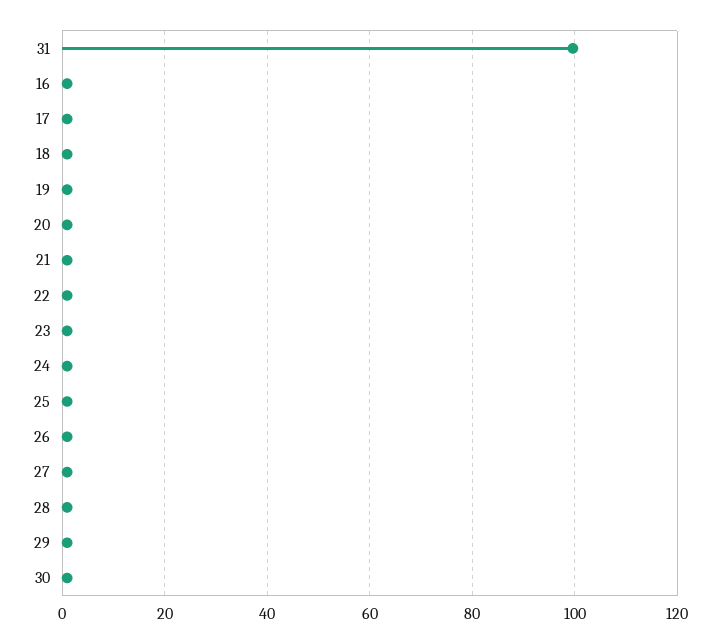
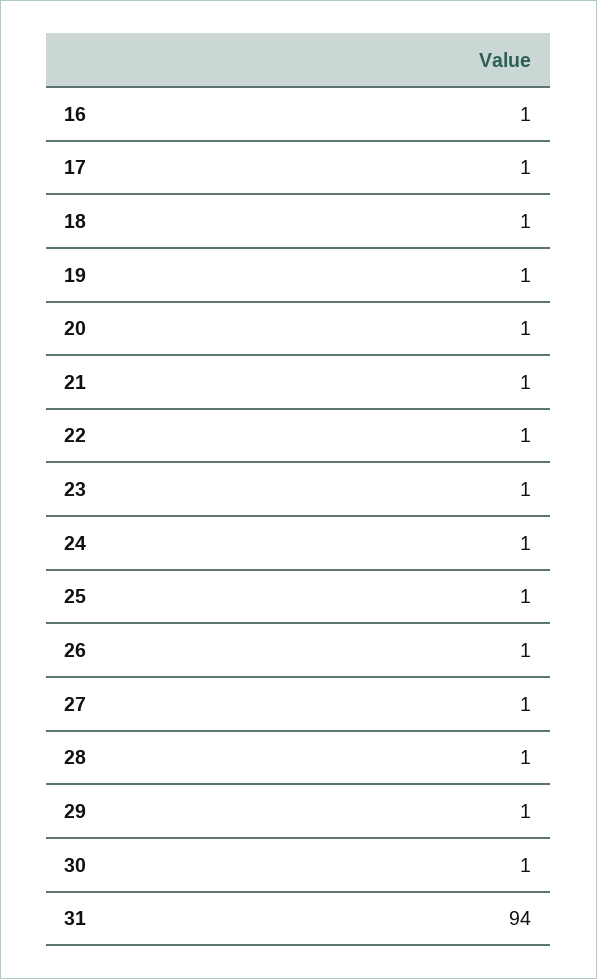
31: 100 -> 94

